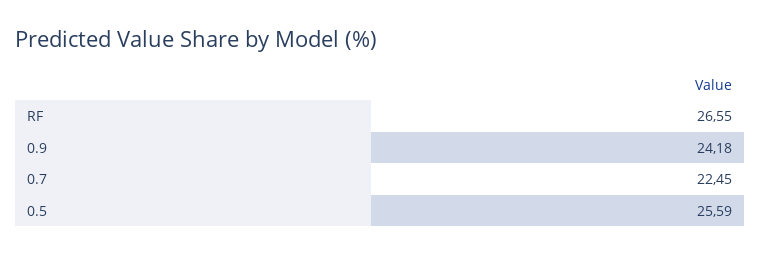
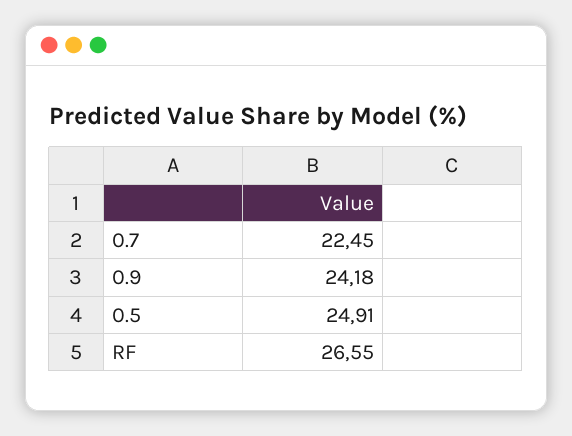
0.5: 25.59 -> 24.91

